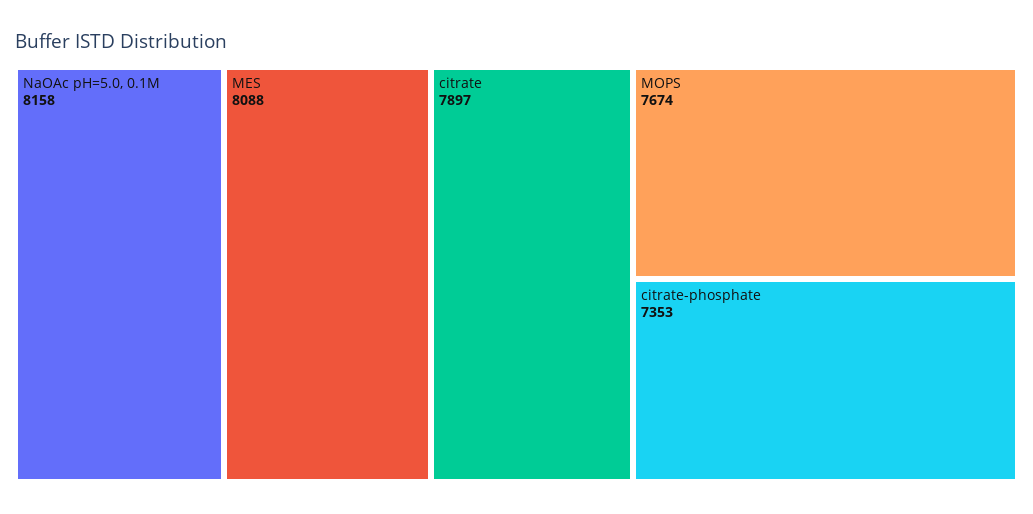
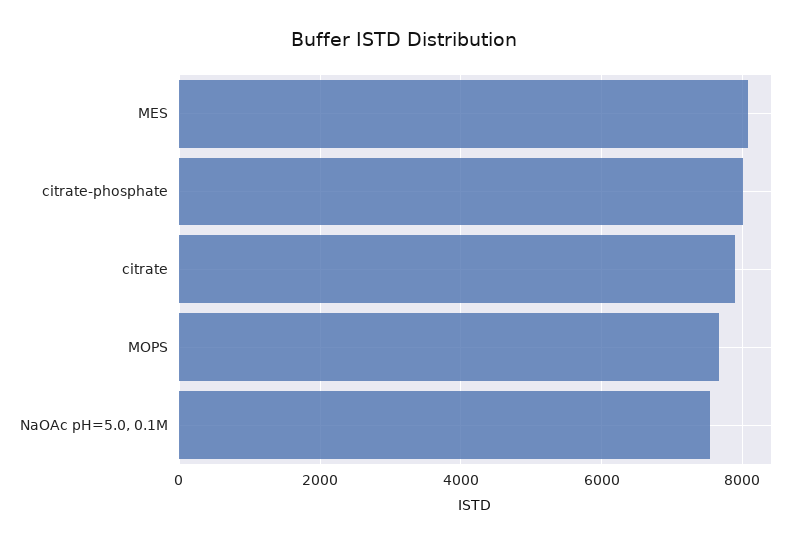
NaOAc pH=5.0, 0.1M: 8158 -> 7600
citrate-phosphate: 7353 -> 8000

